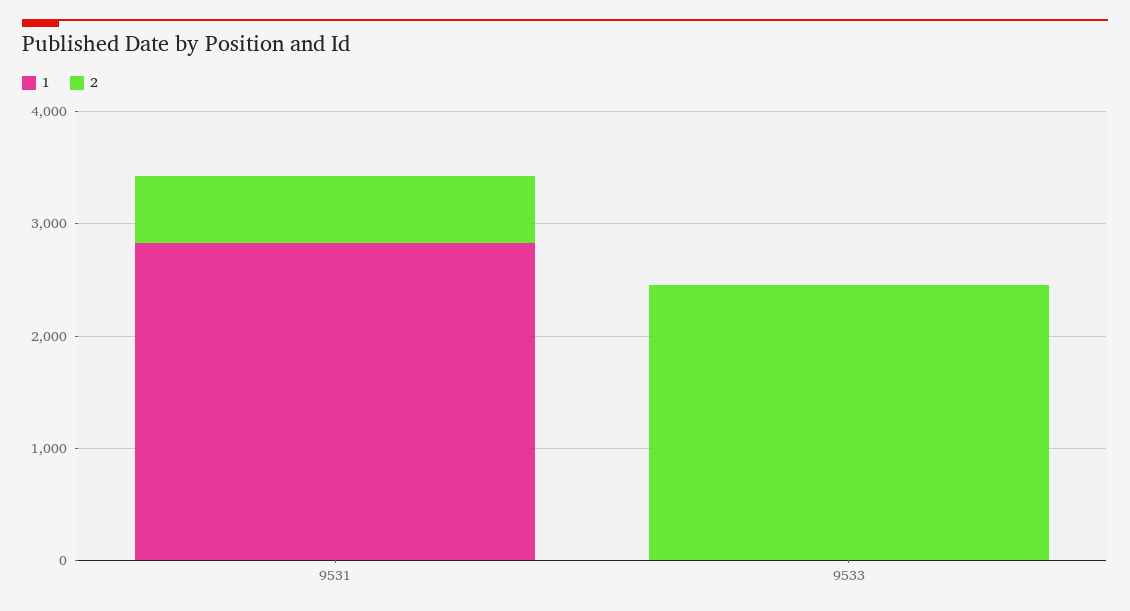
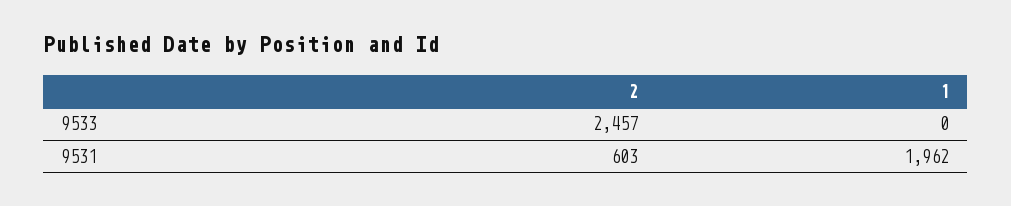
1, 9531: 2800 -> 1962

